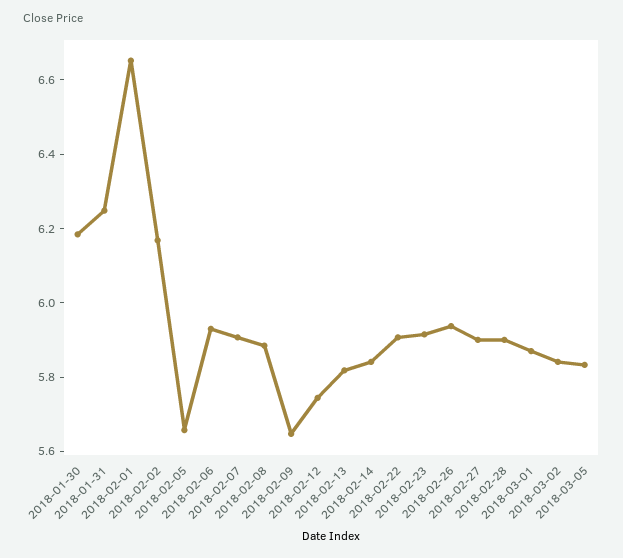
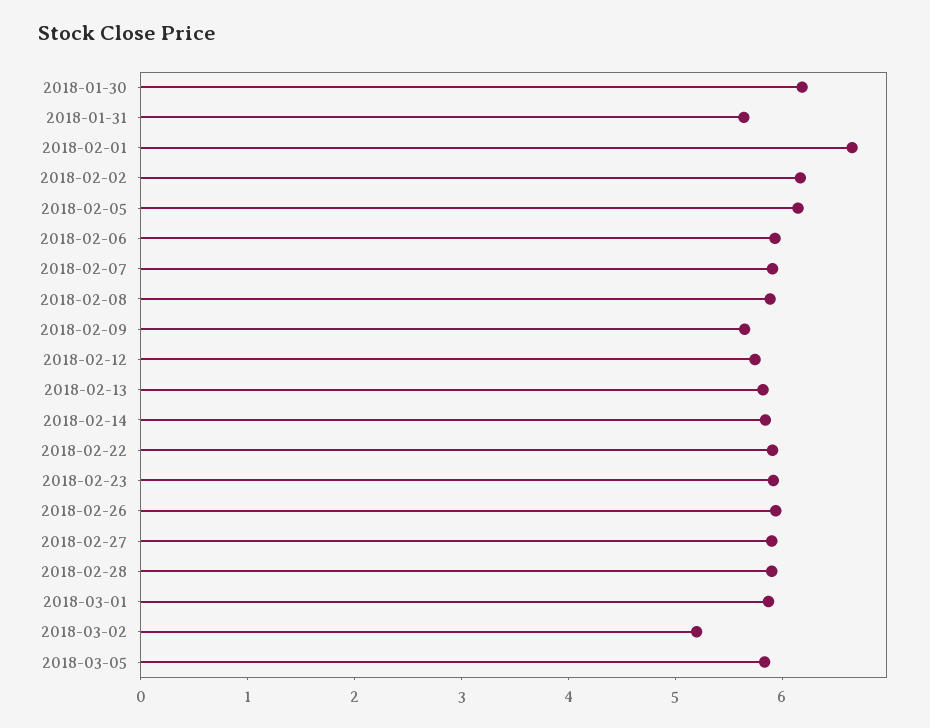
2018-01-31: 6.25 -> 5.6
2018-02-05: 5.65 -> 6.2
2018-03-02: 5.85 -> 5.2

